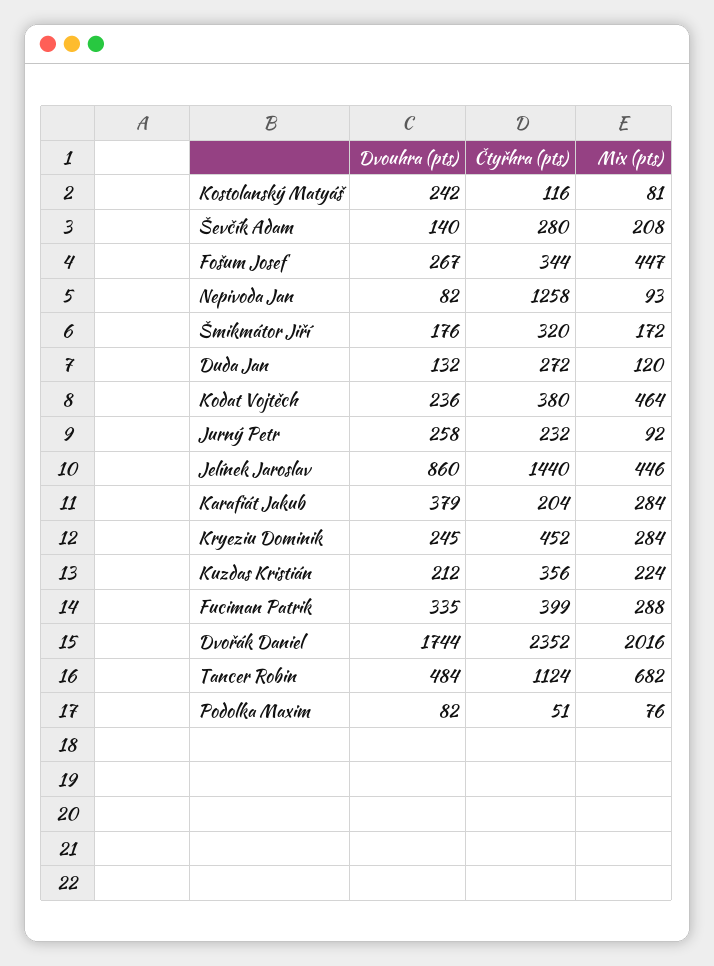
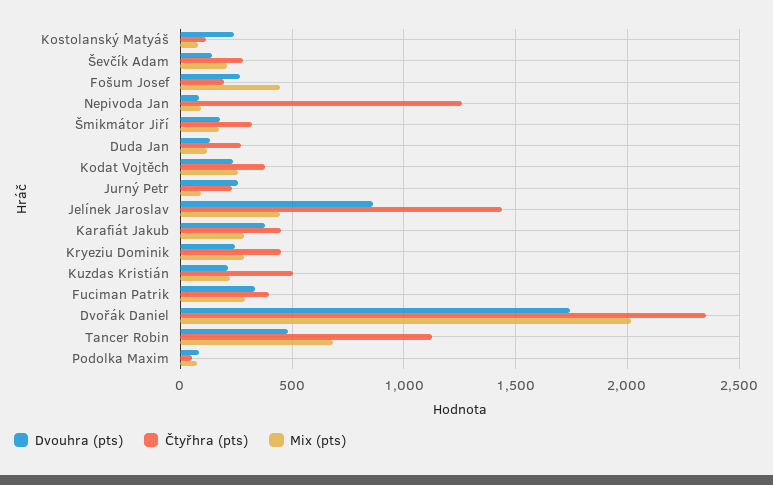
Čtyřhra (pts), Fošum Josef: 344 -> 200
Mix (pts), Kodat Vojtěch: 464 -> 250
Čtyřhra (pts), Karafiát Jakub: 204 -> 450
Čtyřhra (pts), Kuzdas Kristián: 356 -> 500

